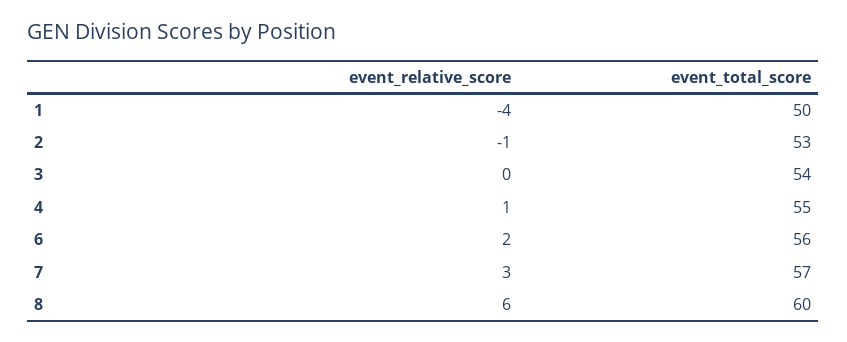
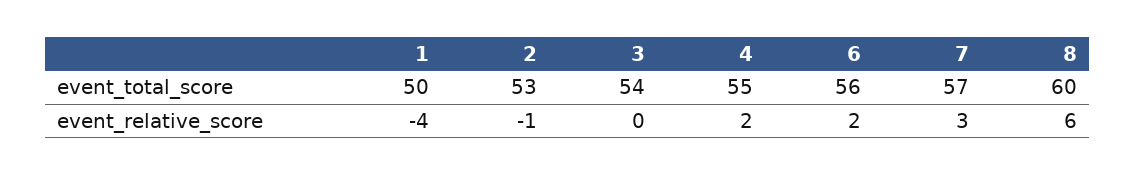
event_relative_score, 4: 1 -> 2

